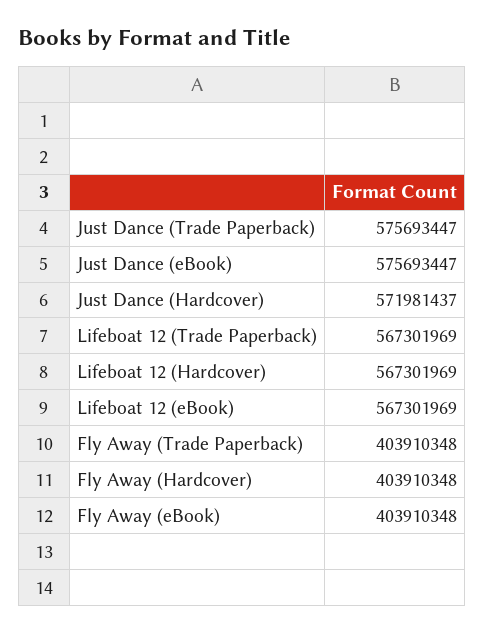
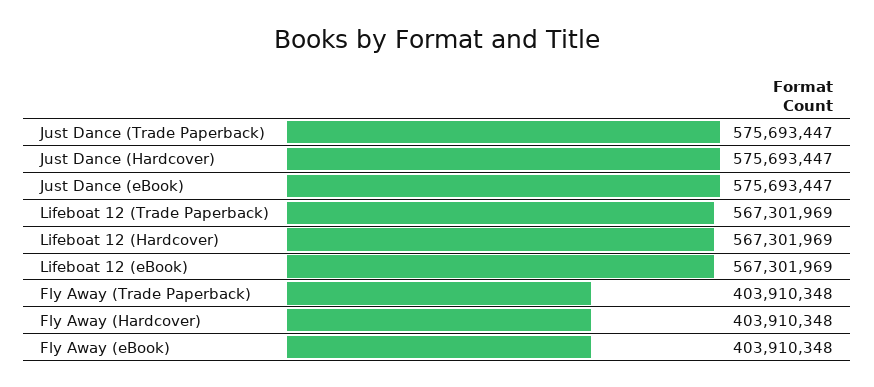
Just Dance (Hardcover): 571981437 -> 575693447

